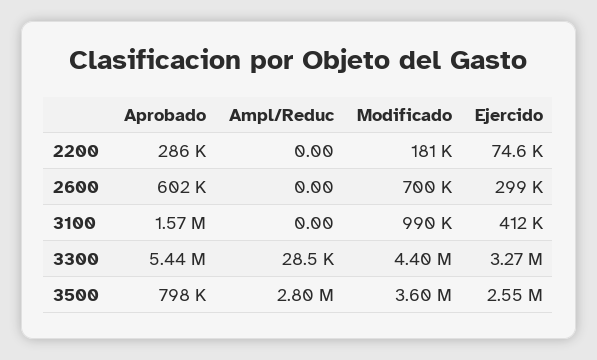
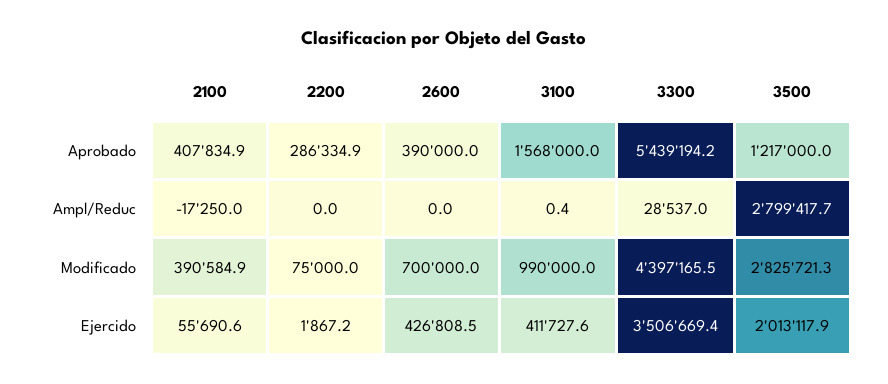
Modificado, 2200: 181000 -> 75000
Ejercido, 2200: 74600 -> 1867.2
Aprobado, 2600: 602000 -> 390000
Ejercido, 2600: 299000 -> 426808.5
Ampl/Reduc, 3100: 0 -> 0.4
Ejercido, 3300: 3270000 -> 3506669.4
Aprobado, 3500: 798000 -> 1217000
Modificado, 3500: 3600000 -> 2825721.3
Ejercido, 3500: 2550000 -> 2013117.9
Aprobado, 2100: none -> 407834.9
Ampl/Reduc, 2100: none -> -17250
Modificado, 2100: none -> 390584.9
Ejercido, 2100: none -> 55690.6

